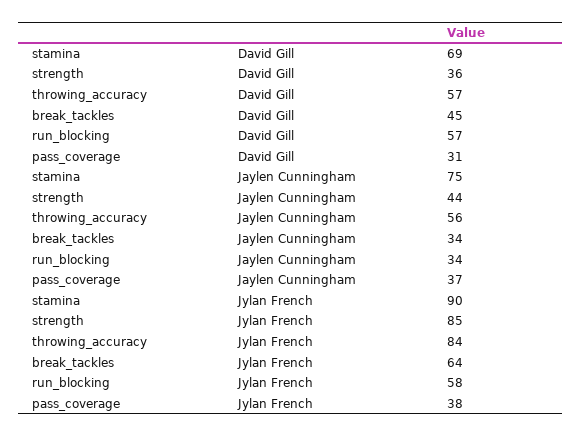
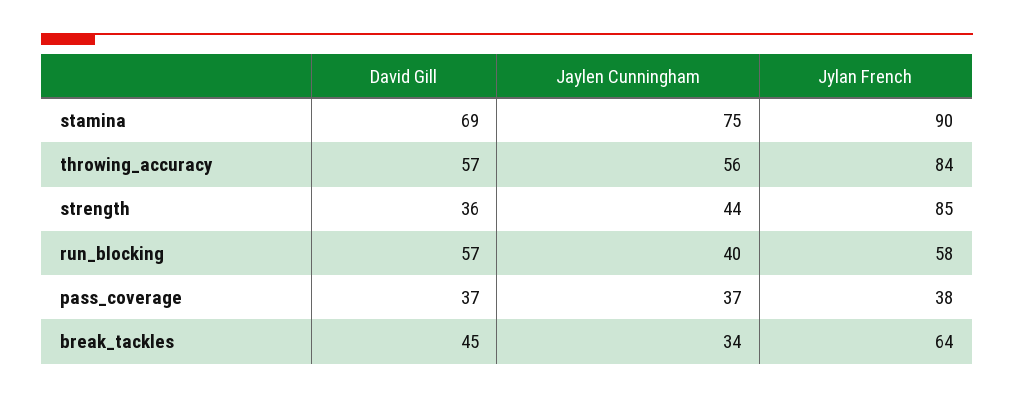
pass_coverage, David Gill: 31 -> 37
run_blocking, Jaylen Cunningham: 34 -> 40

